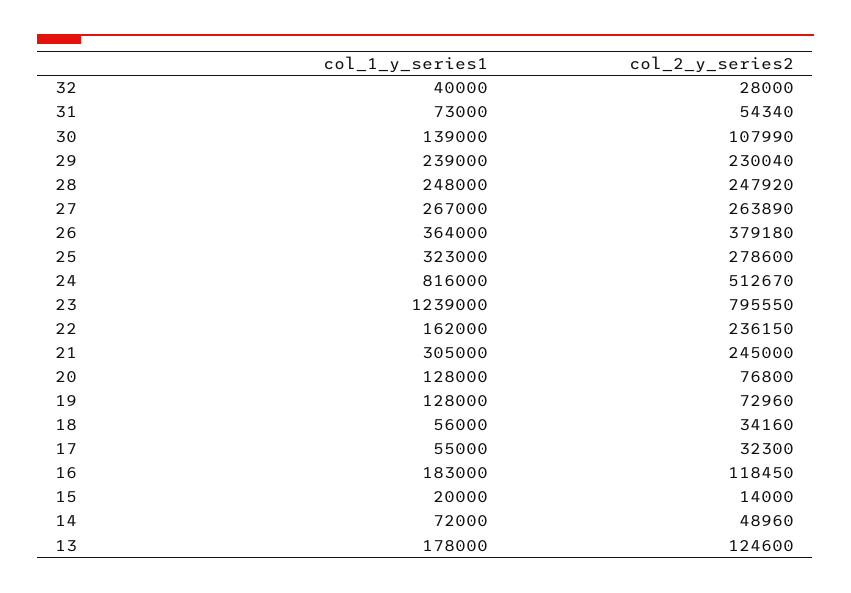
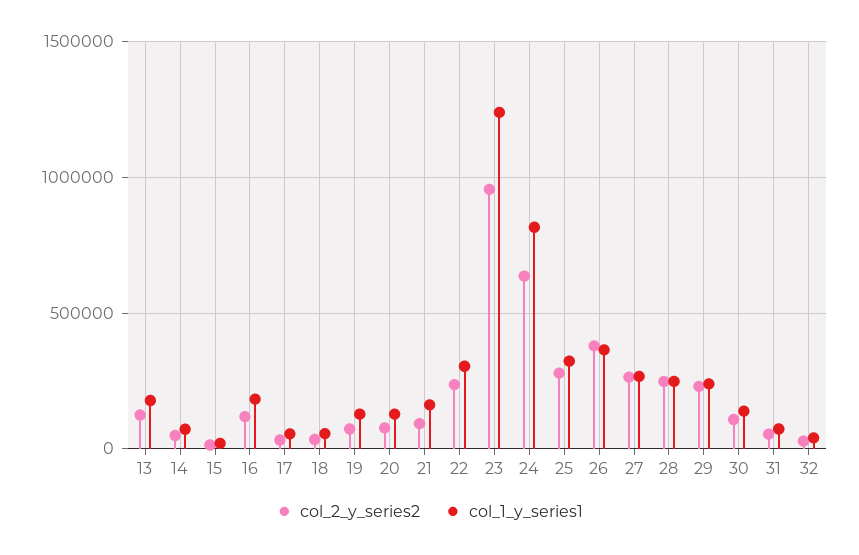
col_2_y_series2, 24: 512670 -> 650000
col_2_y_series2, 23: 795550 -> 950000
col_1_y_series1, 22: 162000 -> 300000
col_1_y_series1, 21: 305000 -> 150000
col_2_y_series2, 21: 245000 -> 100000

